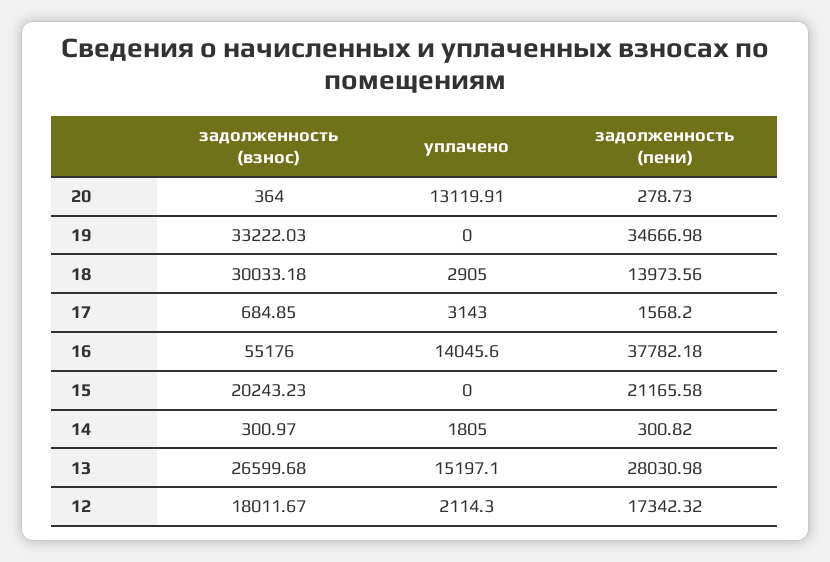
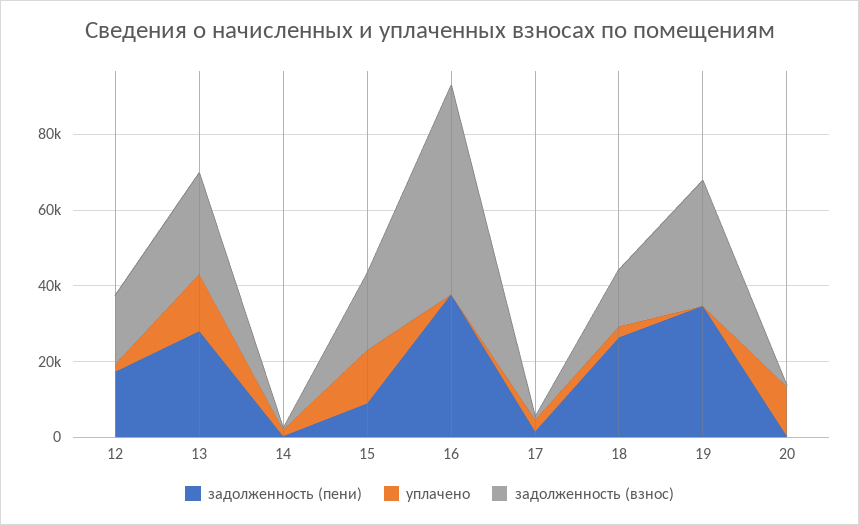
задолженность (взнос), 18: 30033.18 -> 15000
задолженность (пени), 18: 13973.56 -> 25000
уплачено, 16: 14045.6 -> 0
уплачено, 15: 0 -> 15000
задолженность (пени), 15: 21165.58 -> 10000

